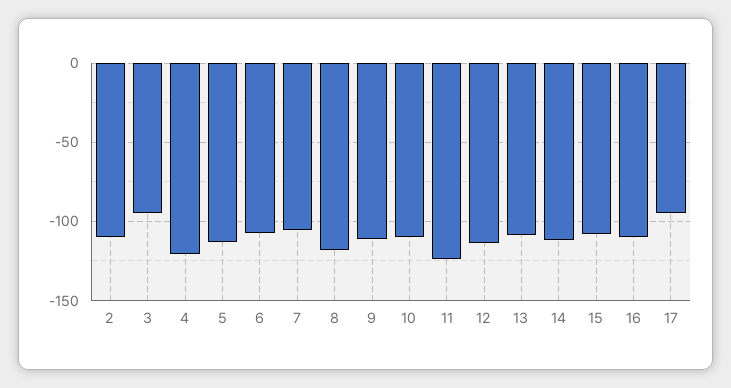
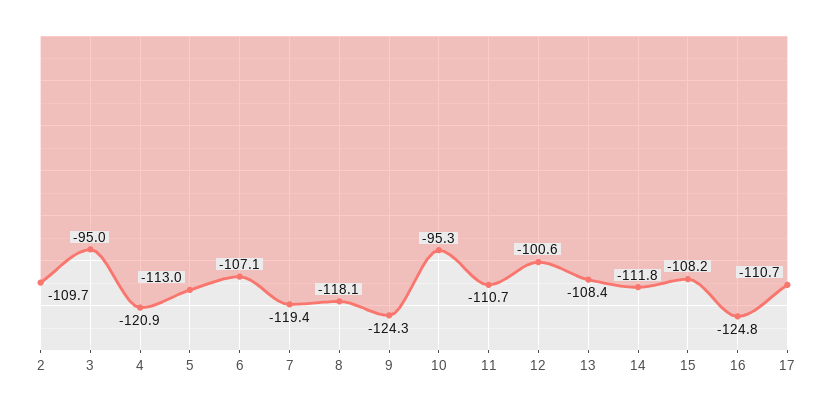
7: -105 -> -119.4
9: -110 -> -124.3
10: -110 -> -95.3
11: -125 -> -110.7
12: -115 -> -100.6
16: -110 -> -124.8
17: -95 -> -110.7

